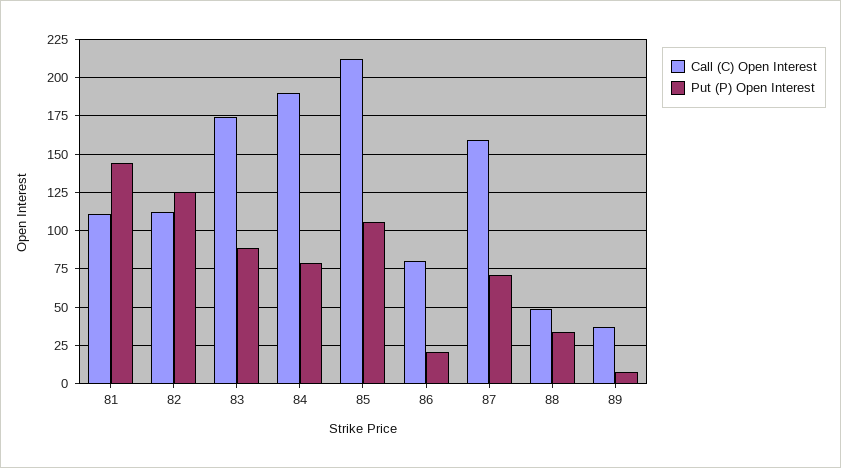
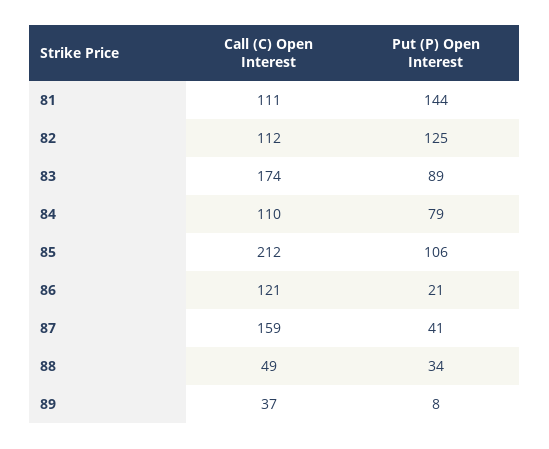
Call (C) Open Interest, 84: 190 -> 110
Call (C) Open Interest, 86: 80 -> 121
Put (P) Open Interest, 87: 70 -> 41

